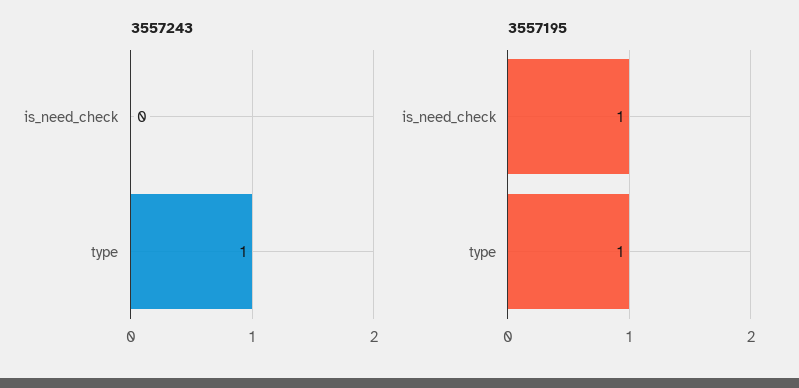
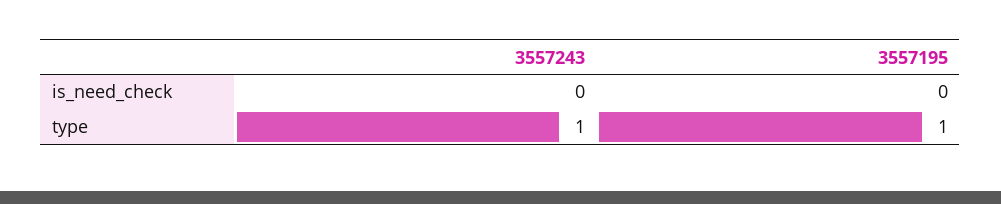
3557195, is_need_check: 1 -> 0

